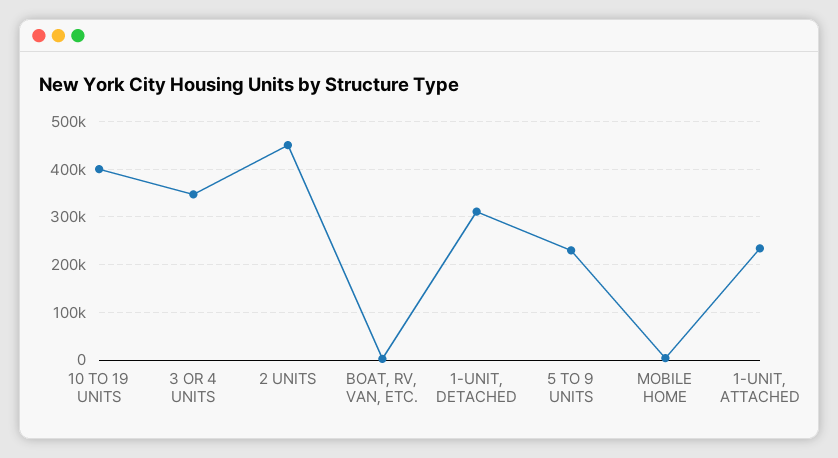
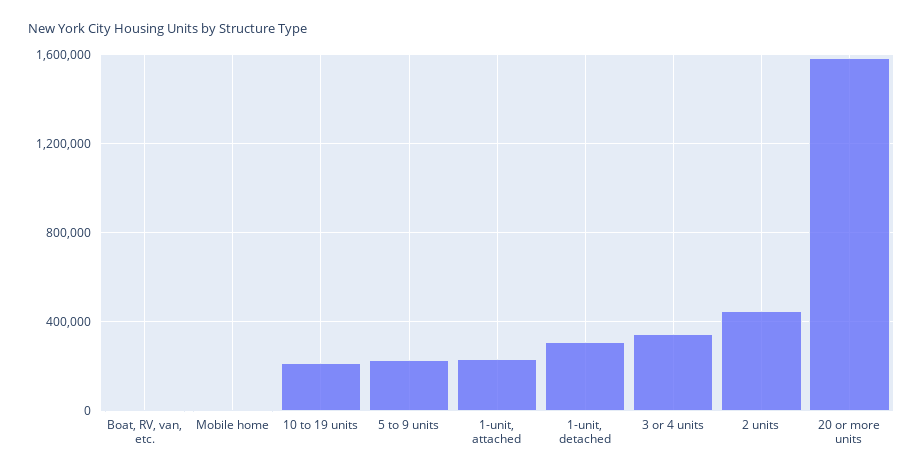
10 TO 19 UNITS: 400000 -> 200000
20 or more units: none -> 1600000

